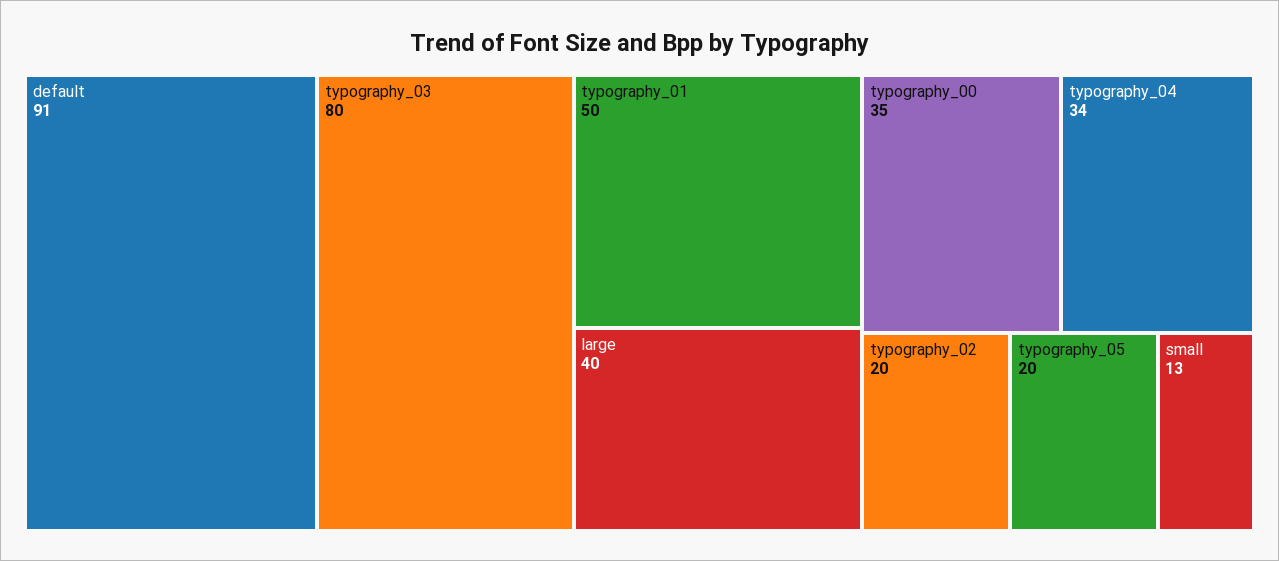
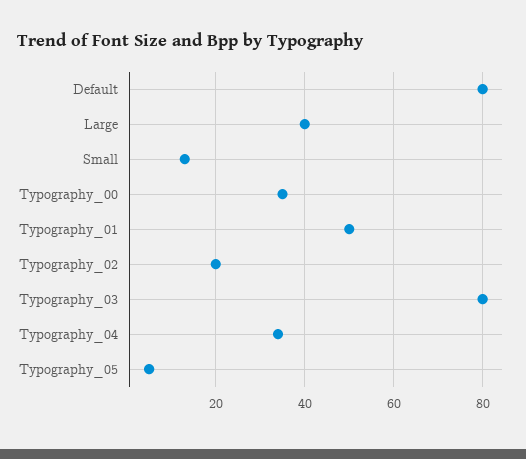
default: 91 -> 80
typography_05: 20 -> 5

